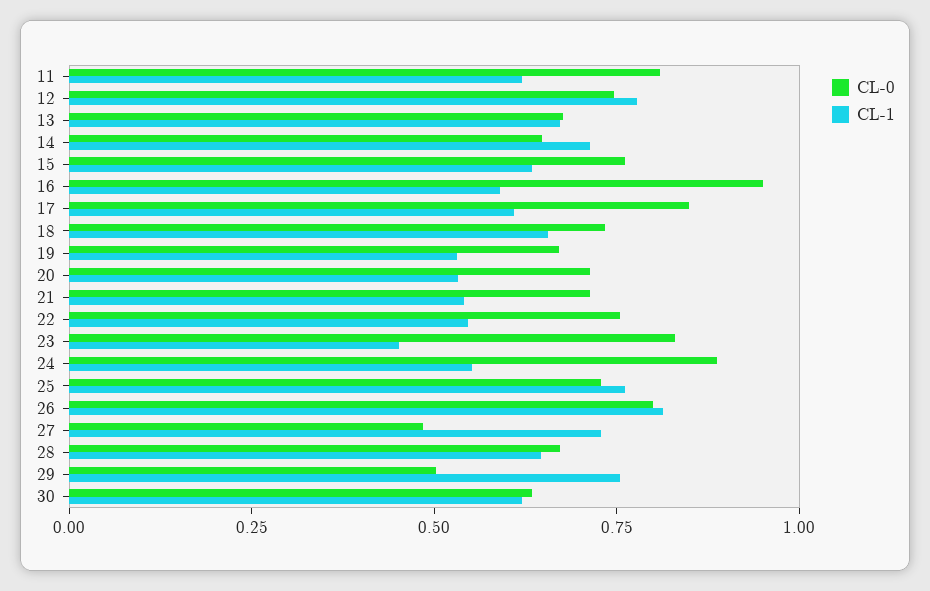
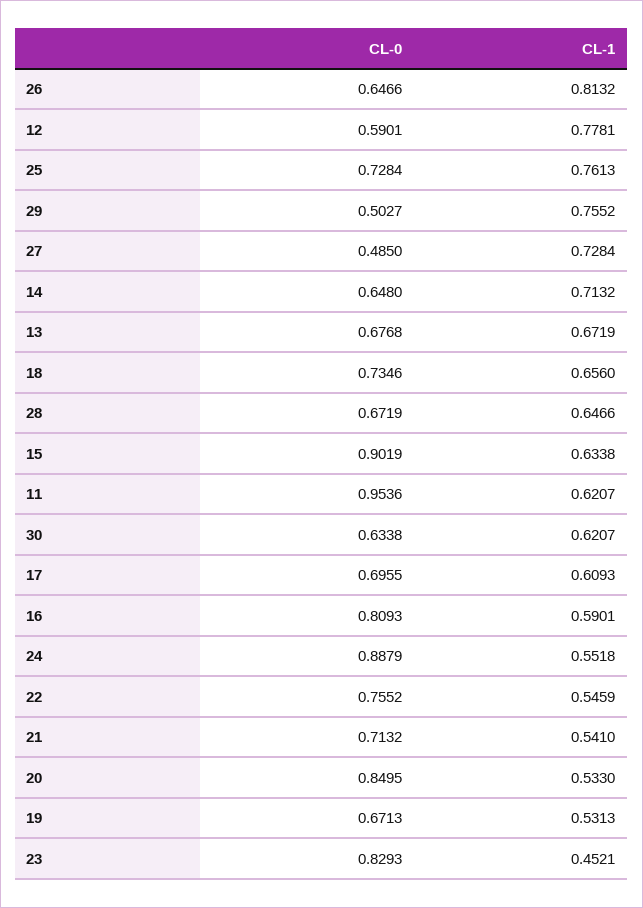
CL-0, 11: 0.8 -> 0.9536
CL-0, 12: 0.75 -> 0.5901
CL-0, 15: 0.75 -> 0.9019
CL-0, 16: 0.95 -> 0.8093
CL-0, 17: 0.85 -> 0.6955
CL-0, 20: 0.7 -> 0.8495
CL-0, 26: 0.8 -> 0.6466

